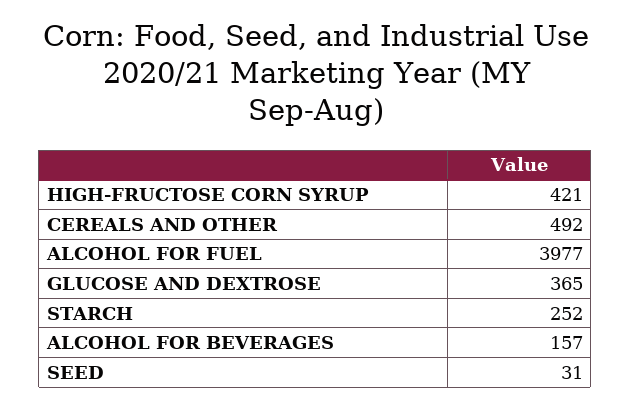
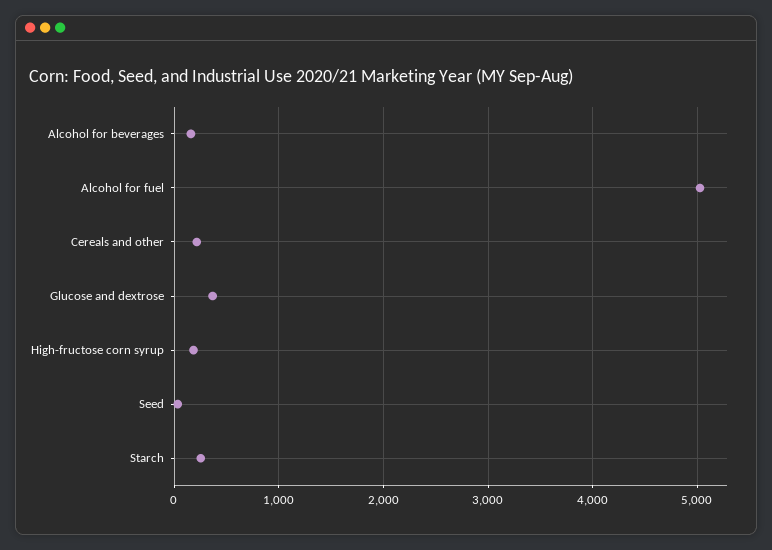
HIGH-FRUCTOSE CORN SYRUP: 421 -> 200
CEREALS AND OTHER: 492 -> 200
ALCOHOL FOR FUEL: 3977 -> 5000

